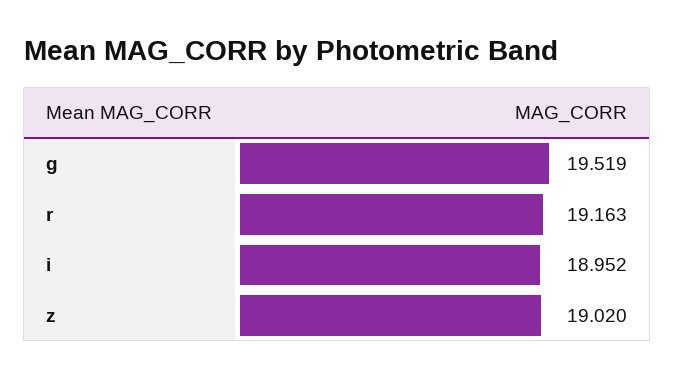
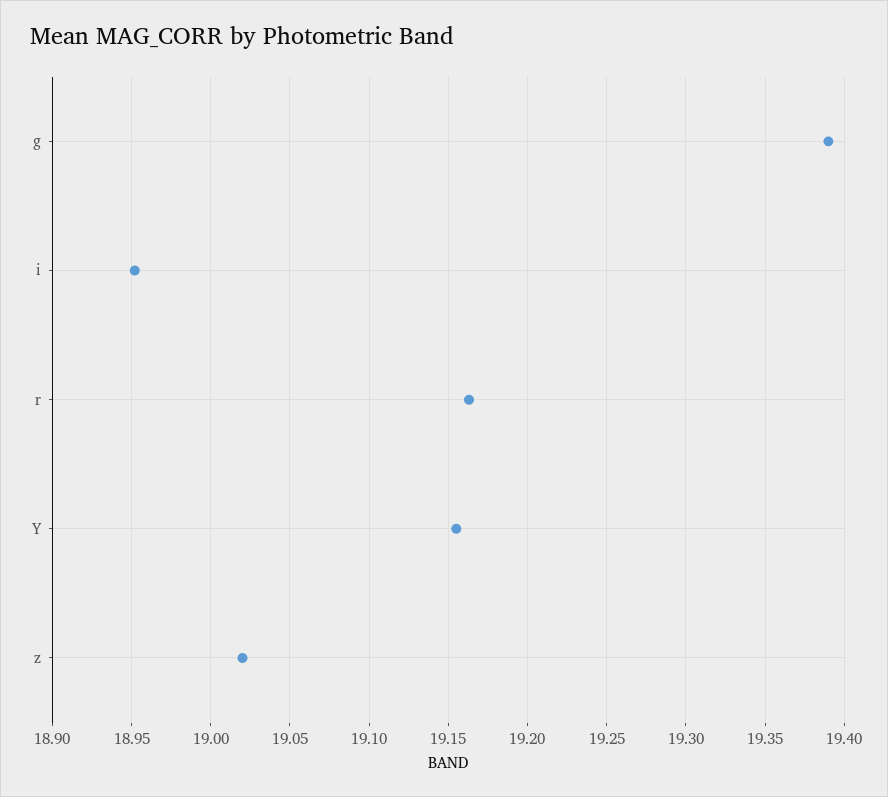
g: 19.519 -> 19.39
Y: none -> 19.155

